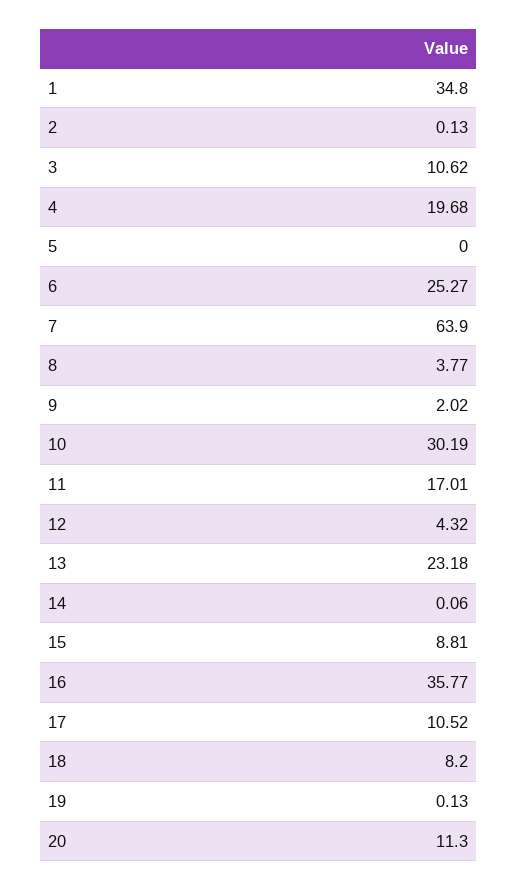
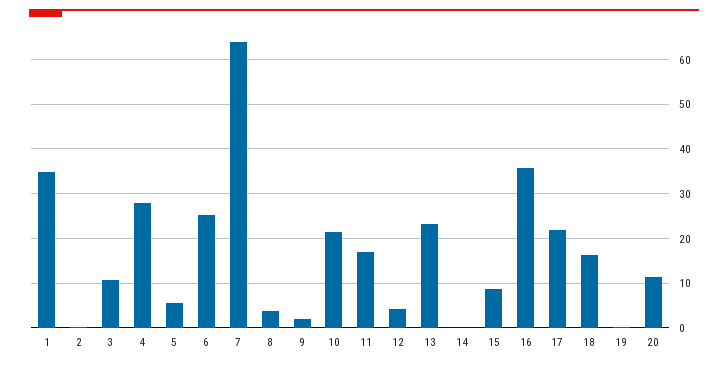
4: 19.68 -> 28
5: 0 -> 6
10: 30.19 -> 22
17: 10.52 -> 22
18: 8.2 -> 16

